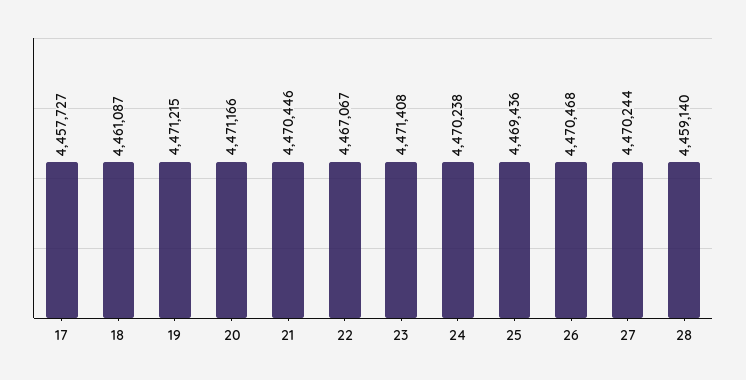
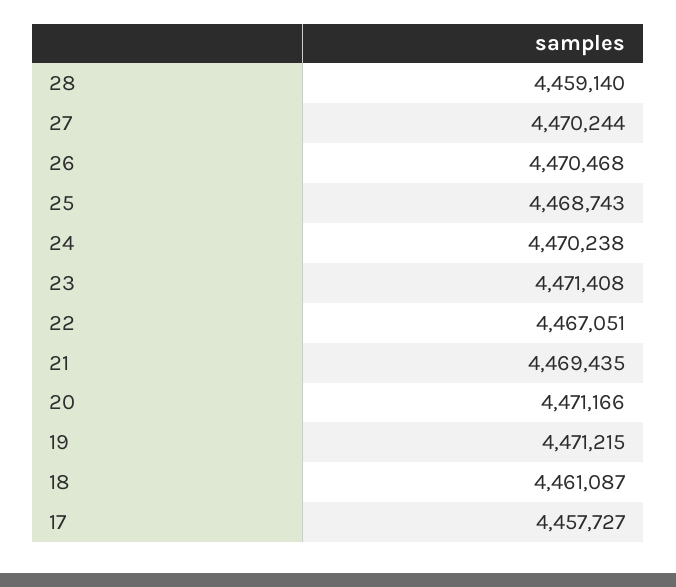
21: 4470446 -> 4469435
22: 4467067 -> 4467051
25: 4469436 -> 4468743

